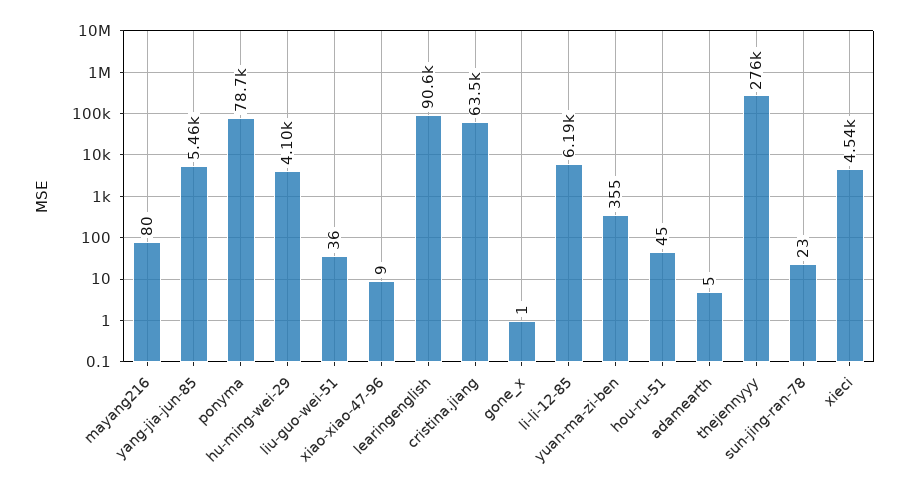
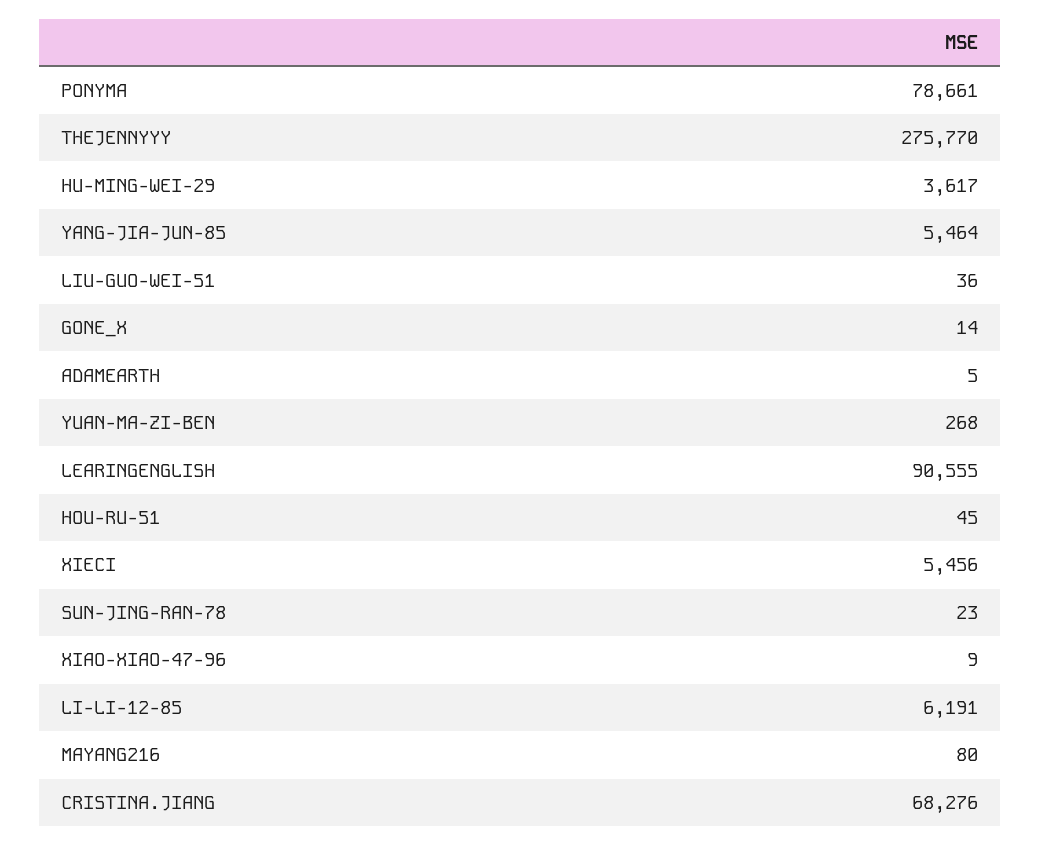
hu-ming-wei-29: 4100 -> 3617
cristina.jiang: 63500 -> 68276
gone_x: 1 -> 14
yuan-ma-zi-ben: 355 -> 268
xieci: 4540 -> 5456

